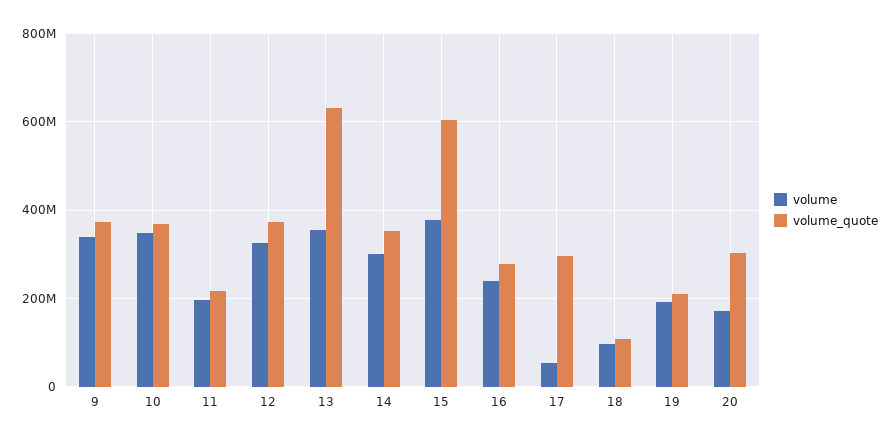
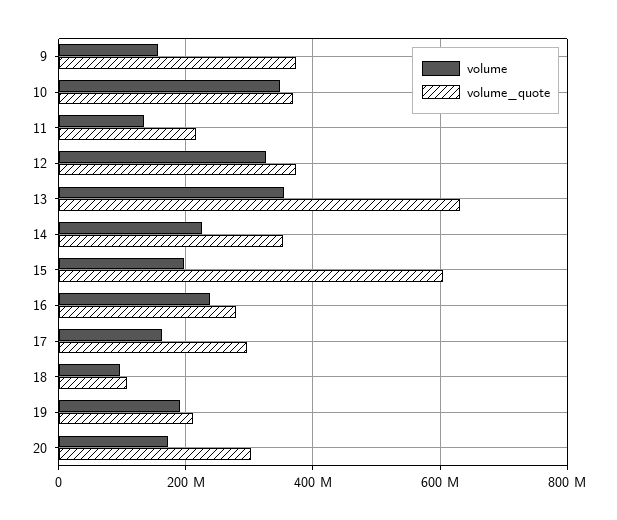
volume, 9: 340000000 -> 160000000
volume, 11: 200000000 -> 140000000
volume, 14: 300000000 -> 220000000
volume, 15: 380000000 -> 200000000
volume, 17: 60000000 -> 160000000

